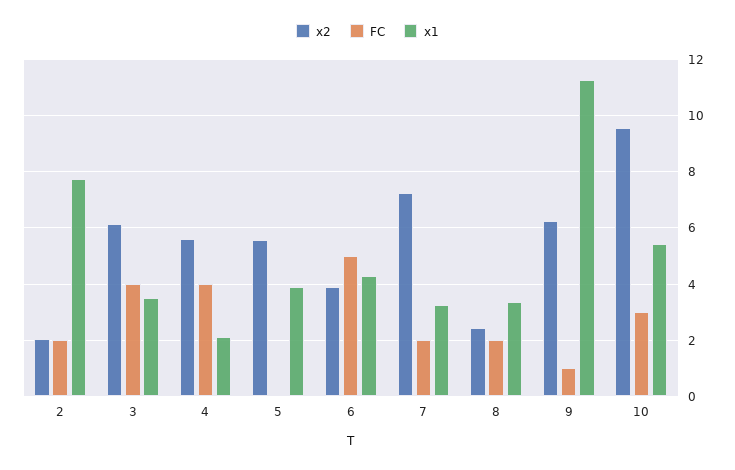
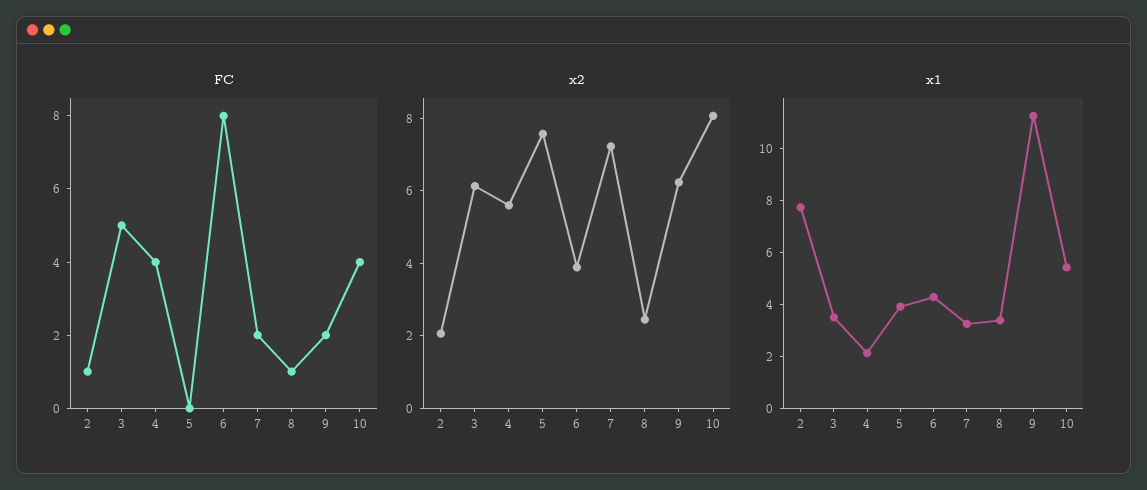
FC, 2: 2 -> 1
FC, 3: 4 -> 5
x2, 5: 5.5 -> 7.5
FC, 6: 5 -> 8
FC, 8: 2 -> 1
FC, 9: 1 -> 2
x2, 10: 9.5 -> 8
FC, 10: 3 -> 4

